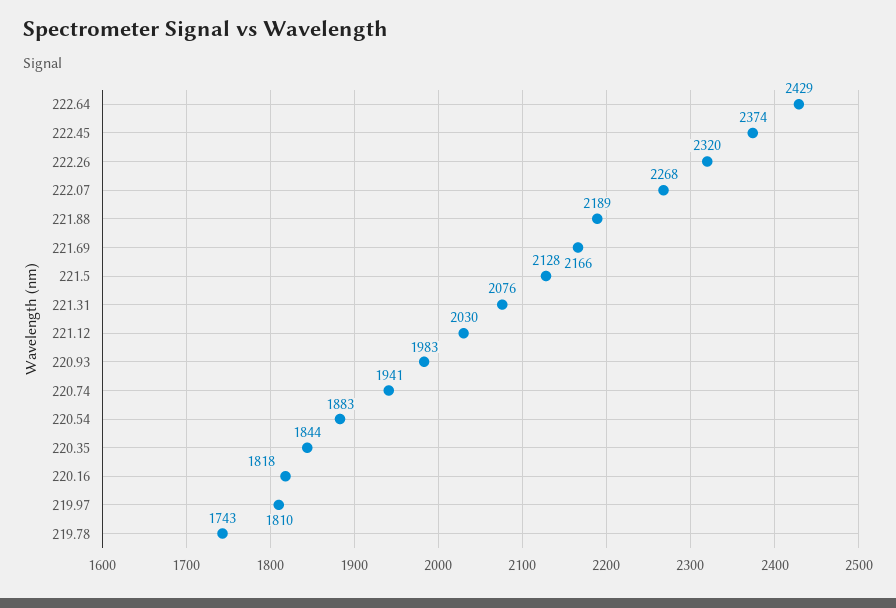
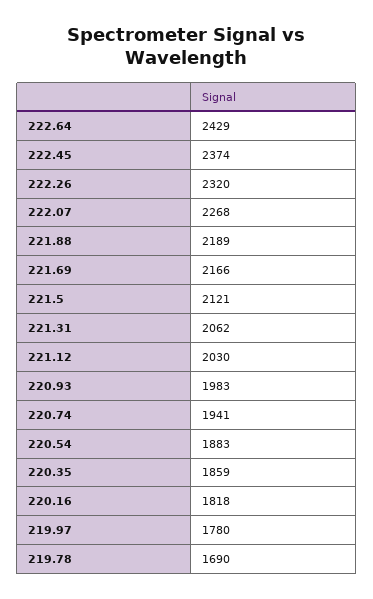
221.5: 2128 -> 2121
221.31: 2076 -> 2062
220.35: 1844 -> 1859
219.97: 1810 -> 1780
219.78: 1743 -> 1690

